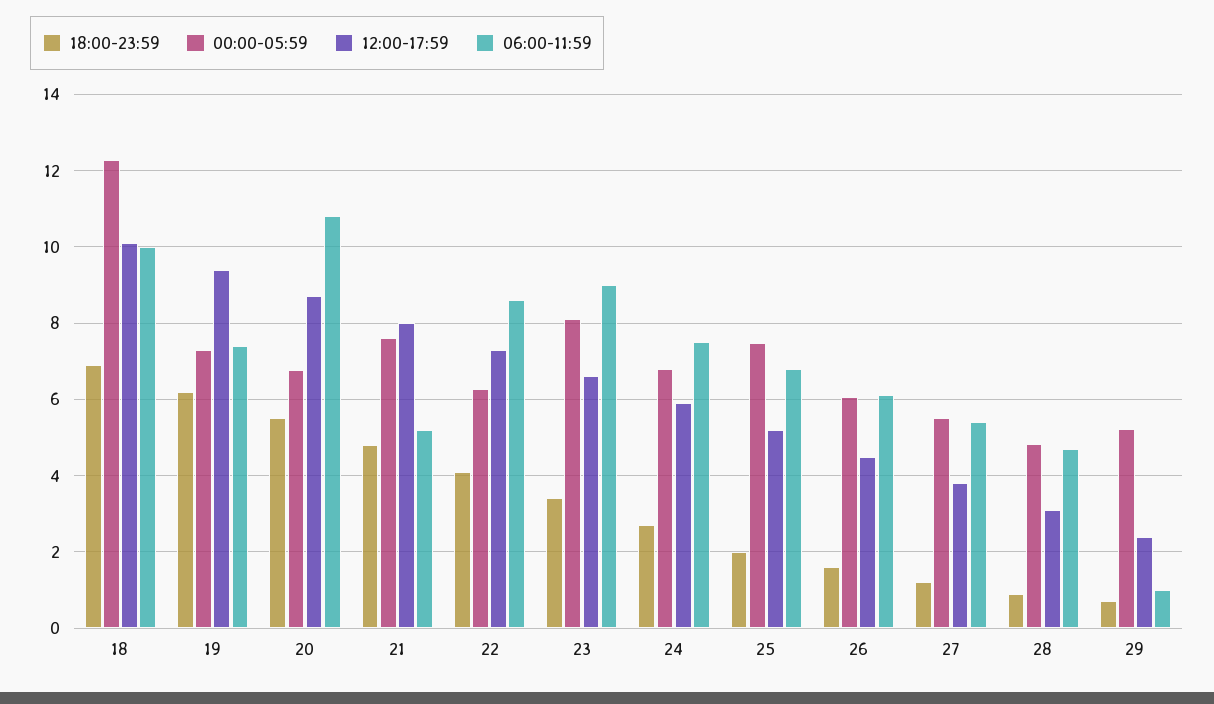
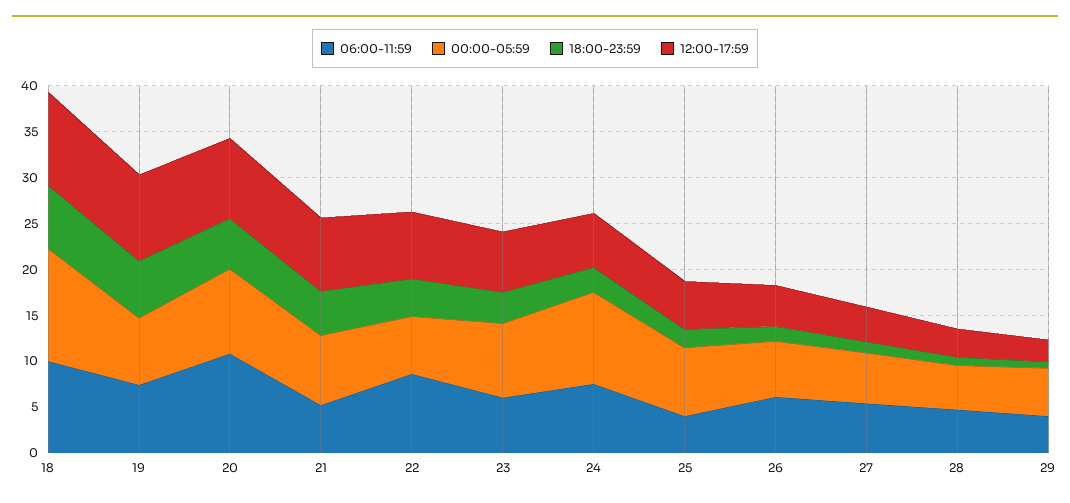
00:00-05:59, 20: 6.8 -> 9
06:00-11:59, 23: 9 -> 6
00:00-05:59, 24: 6.8 -> 10
06:00-11:59, 25: 6.8 -> 4
06:00-11:59, 29: 1 -> 4

